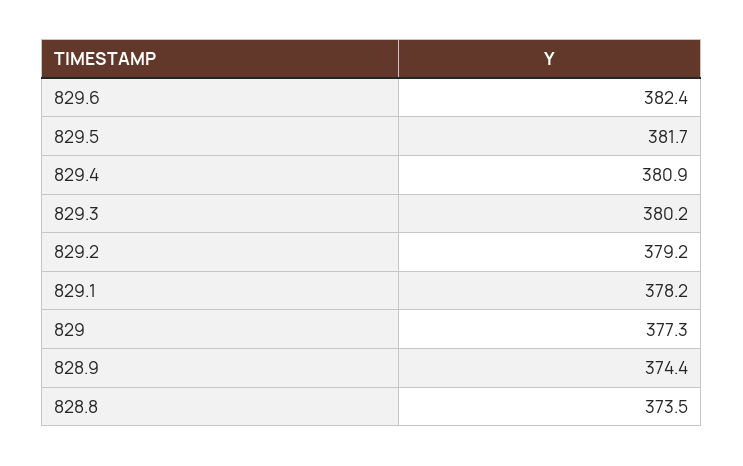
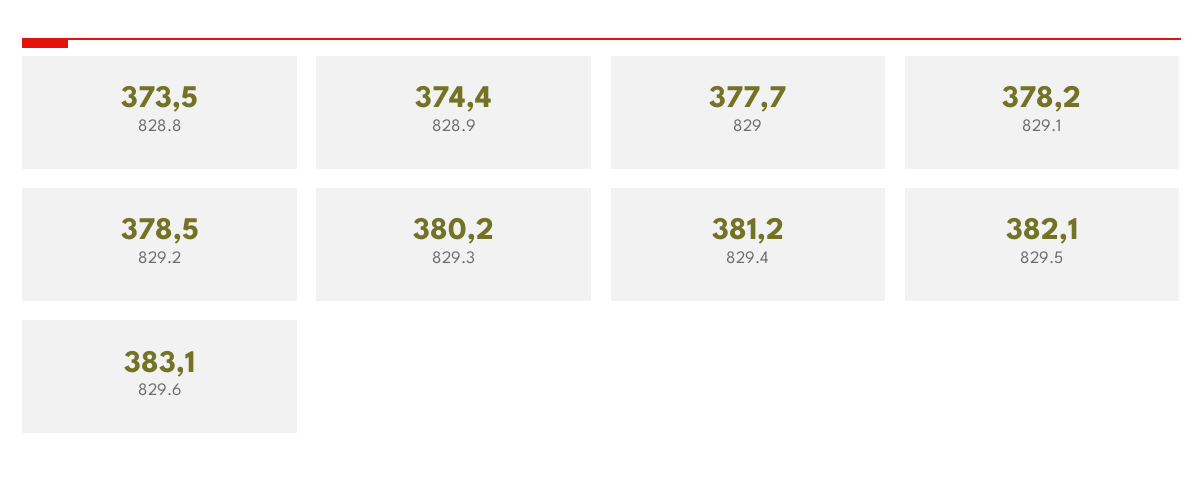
829.6: 382.4 -> 383.1
829.5: 381.7 -> 382.1
829.4: 380.9 -> 381.2
829.2: 379.2 -> 378.5
829: 377.3 -> 377.7

